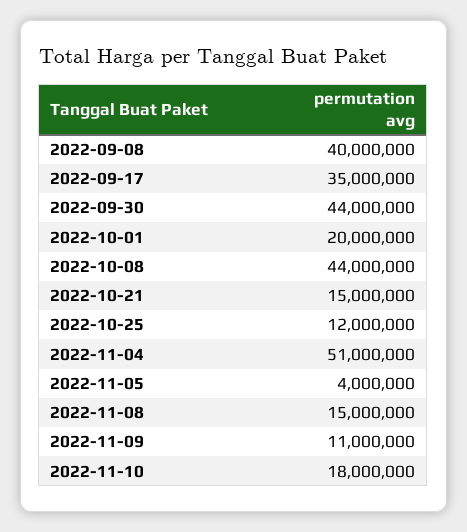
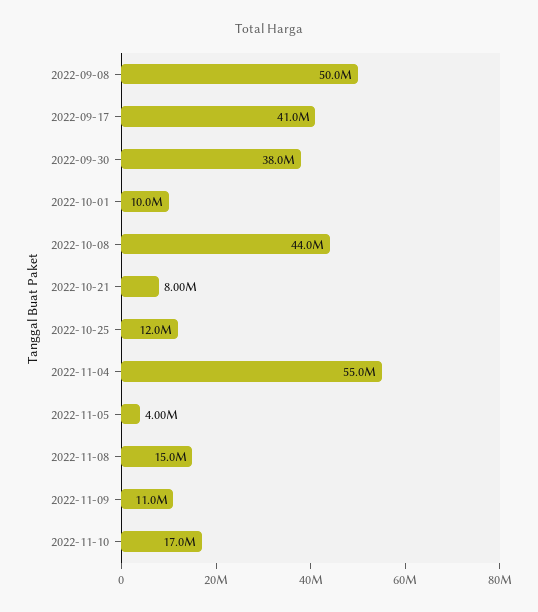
2022-09-08: 40000000 -> 50000000
2022-09-17: 35000000 -> 41000000
2022-09-30: 44000000 -> 38000000
2022-10-01: 20000000 -> 10000000
2022-10-21: 15000000 -> 8000000
2022-11-04: 51000000 -> 55000000
2022-11-10: 18000000 -> 17000000

